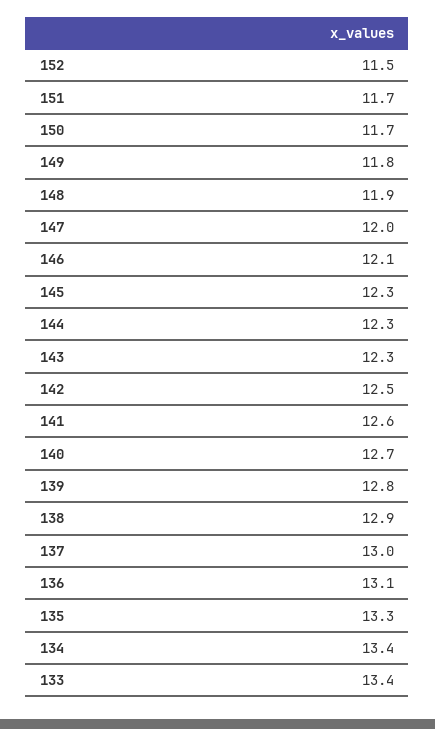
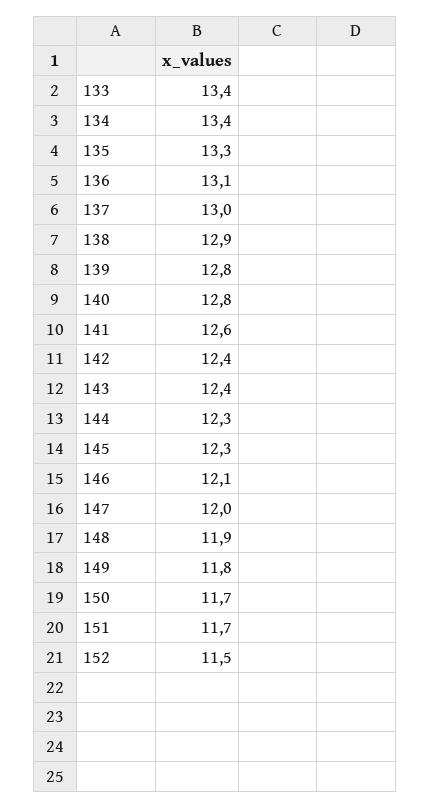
143: 12.3 -> 12.4
142: 12.5 -> 12.4
140: 12.7 -> 12.8

